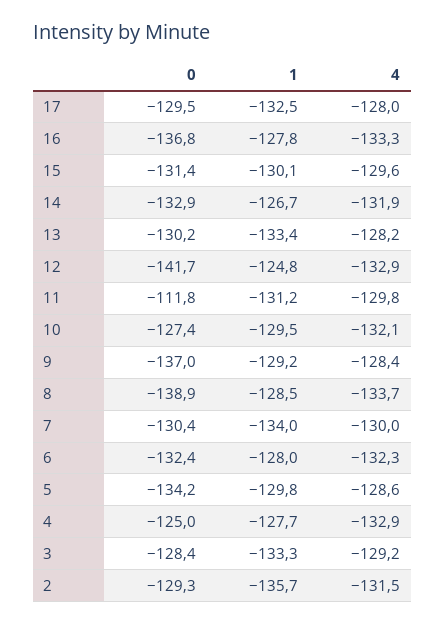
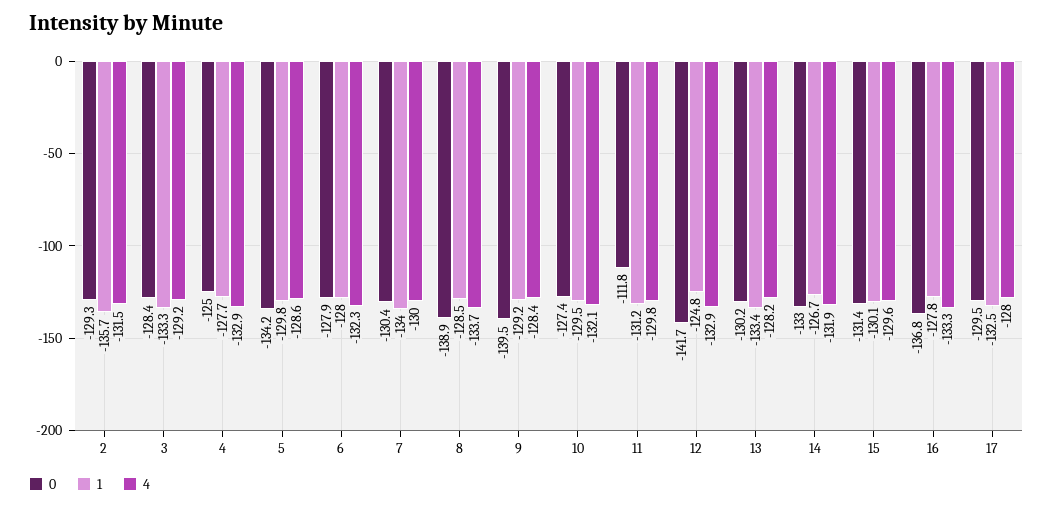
0, 14: -132.9 -> -133
0, 9: -137 -> -139.5
0, 6: -132.4 -> -127.9

